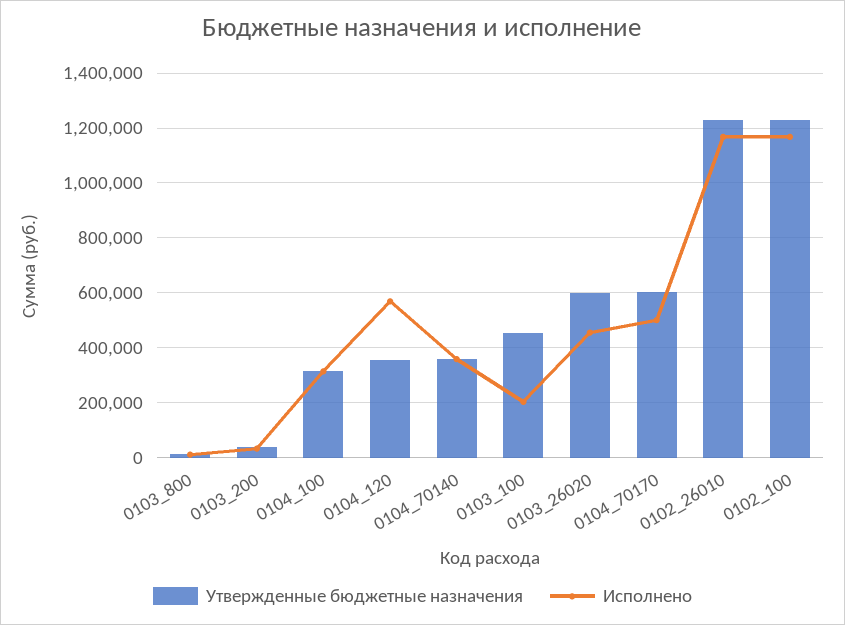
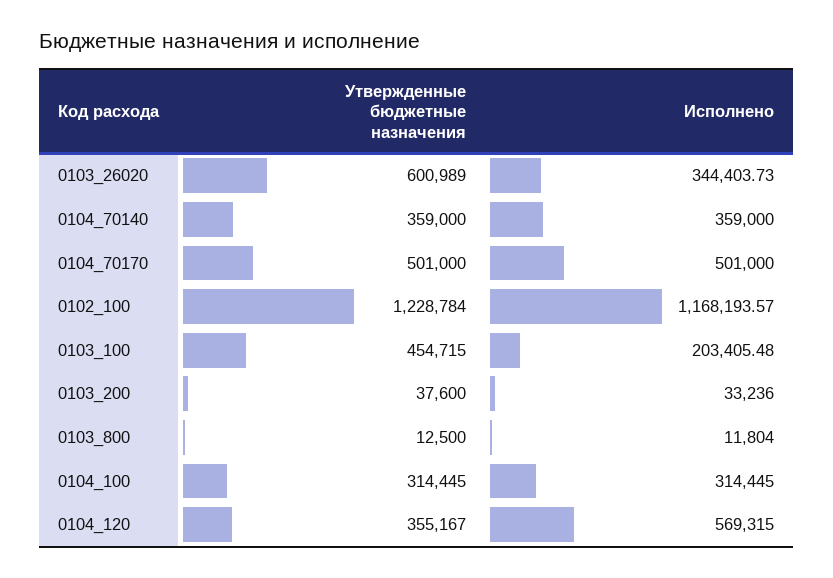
Исполнено, 0103_26020: 450000 -> 344403.73
Утвержденные бюджетные назначения, 0104_70170: 600000 -> 501000
Утвержденные бюджетные назначения, 0102_26010: 1225000 -> none
Исполнено, 0102_26010: 1175000 -> none

